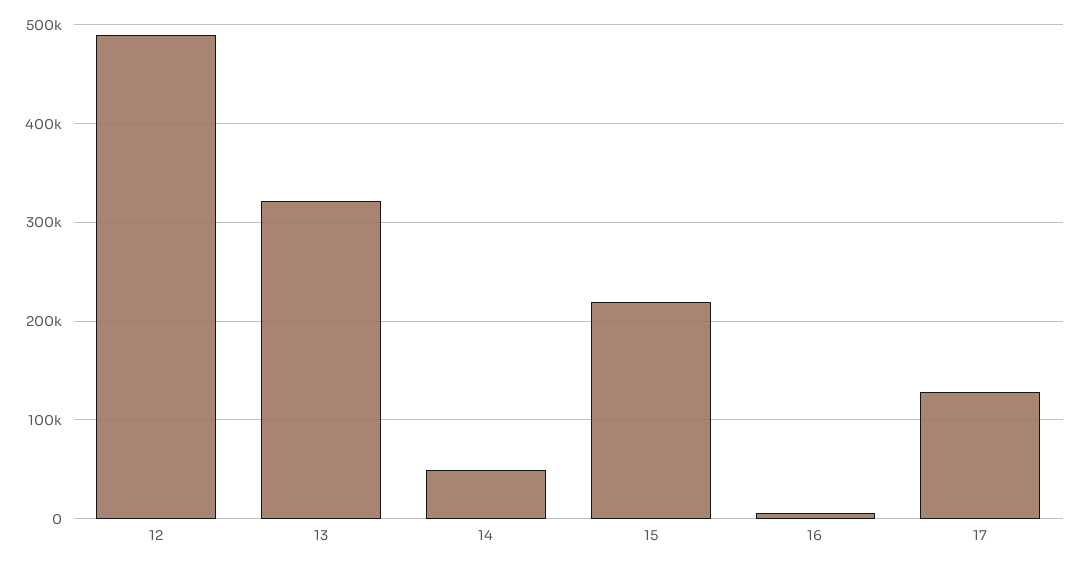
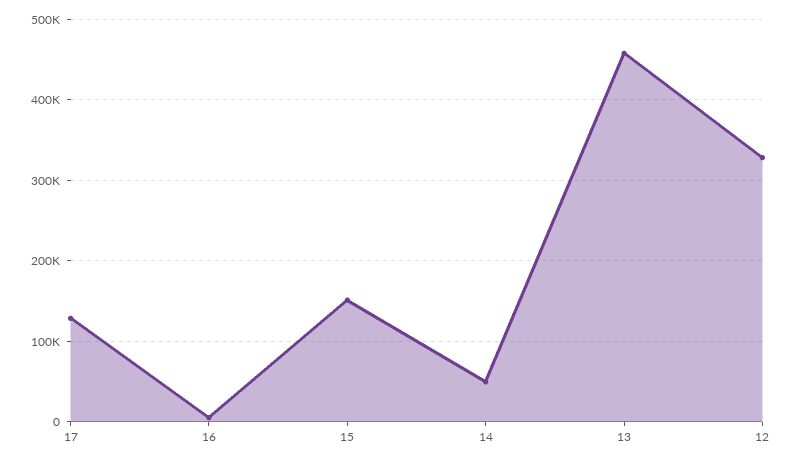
12: 490000 -> 330000
13: 320000 -> 460000
15: 220000 -> 150000

